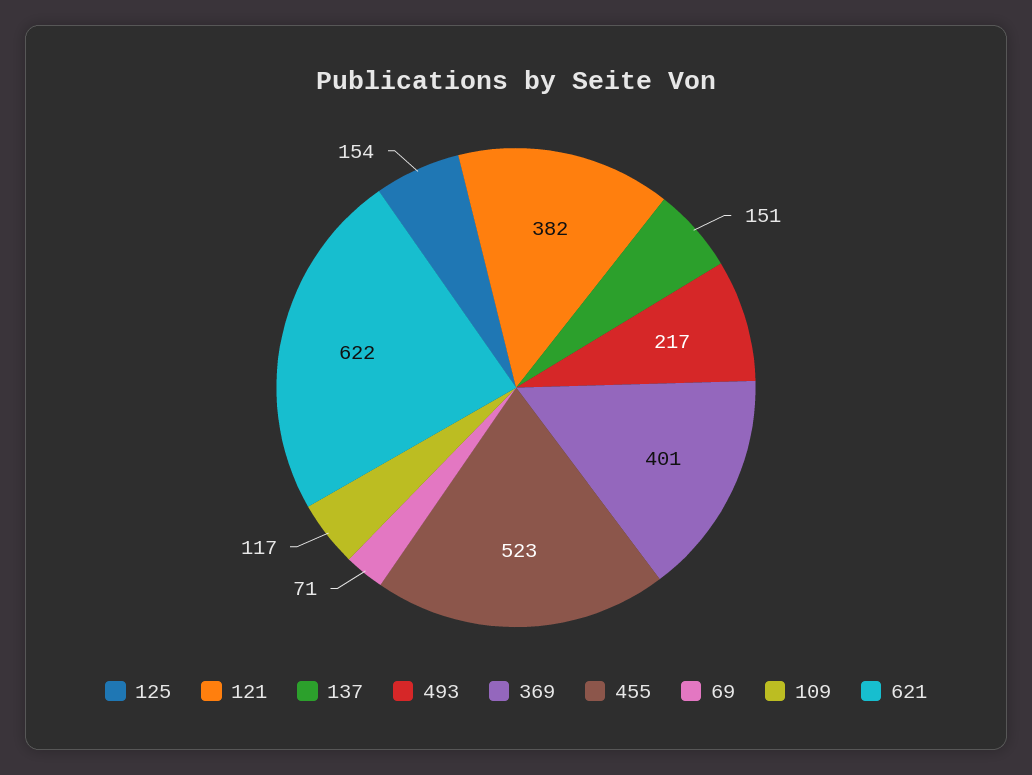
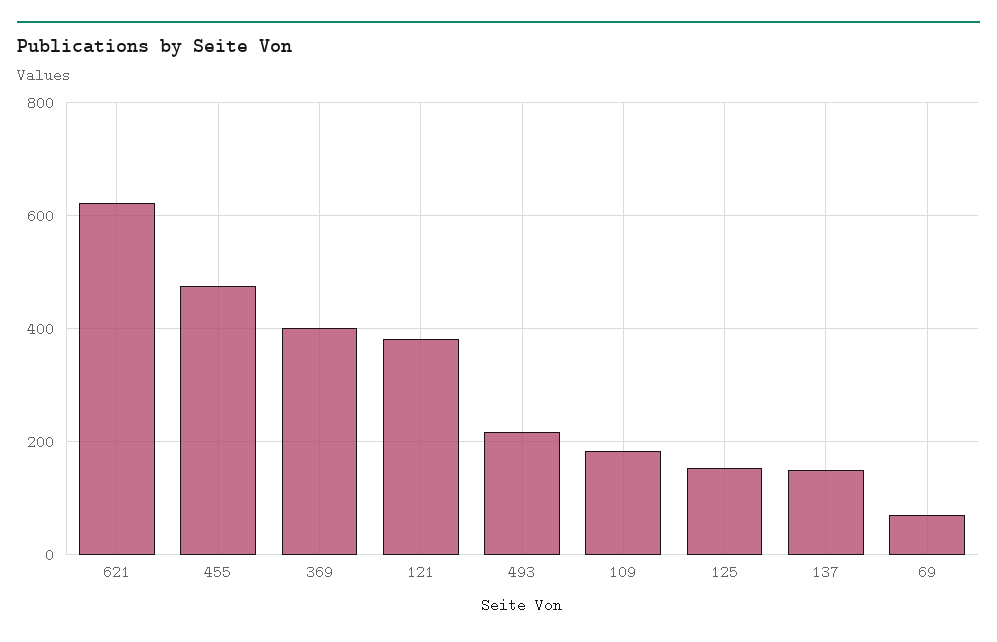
455: 523 -> 480
109: 117 -> 180

